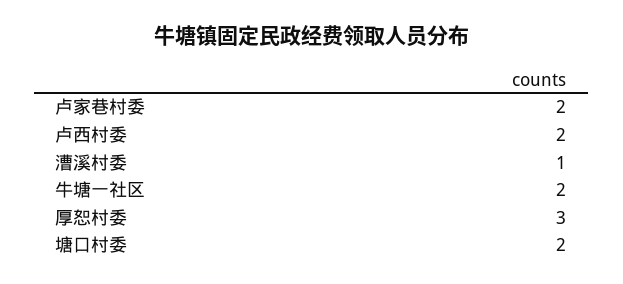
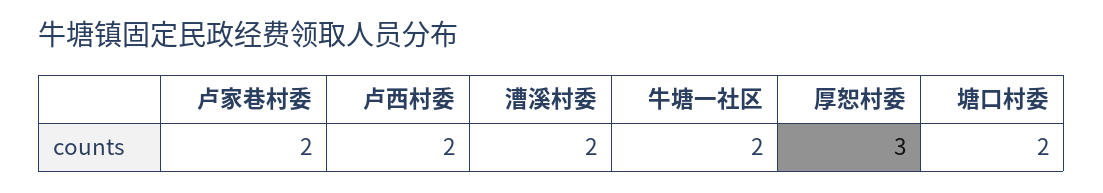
漕溪村委: 1 -> 2

